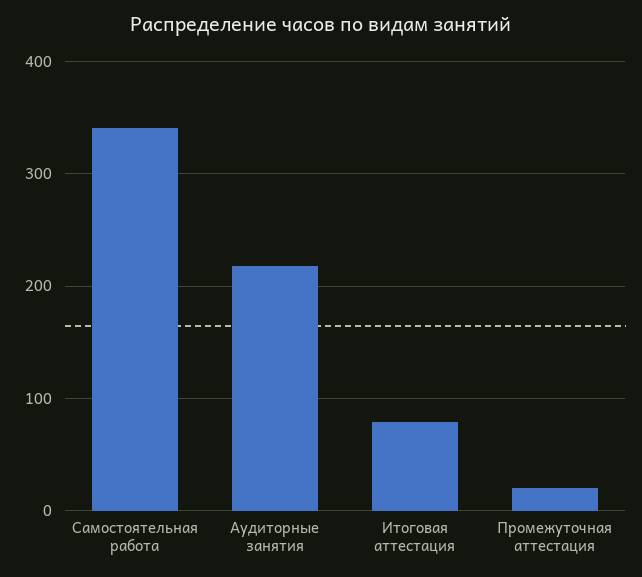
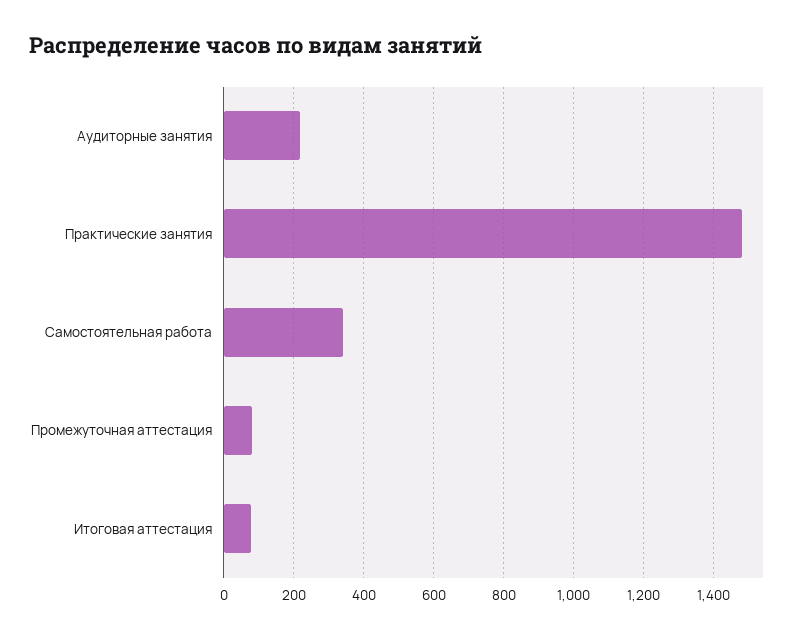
Промежуточная аттестация: 20 -> 80
Практические занятия: none -> 1480

